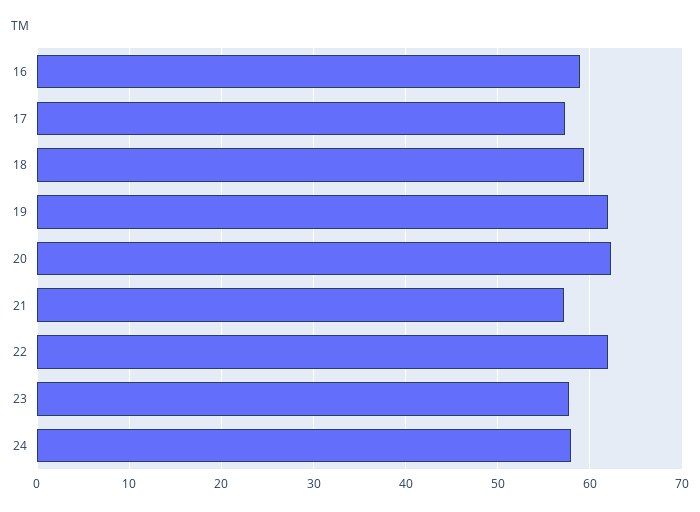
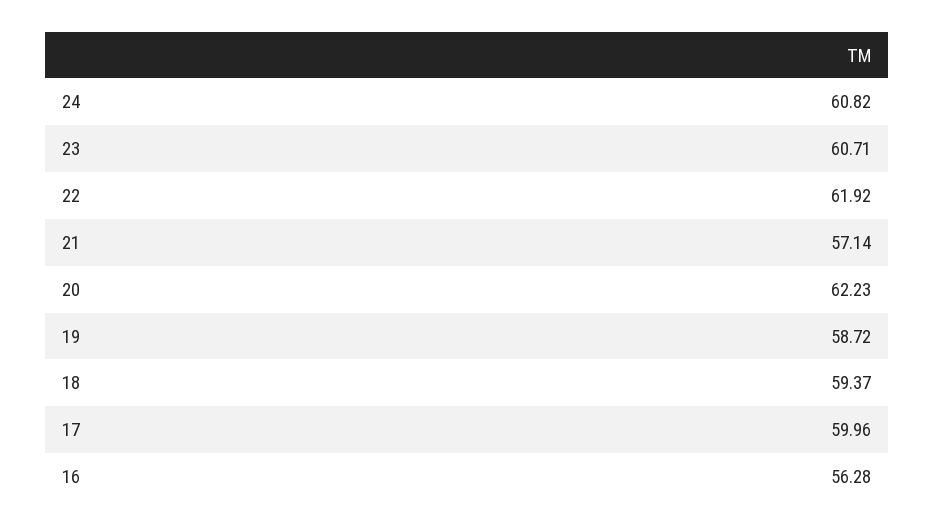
16: 59 -> 56.28
17: 57 -> 59.96
19: 62 -> 58.72
23: 58 -> 60.71
24: 58 -> 60.82

